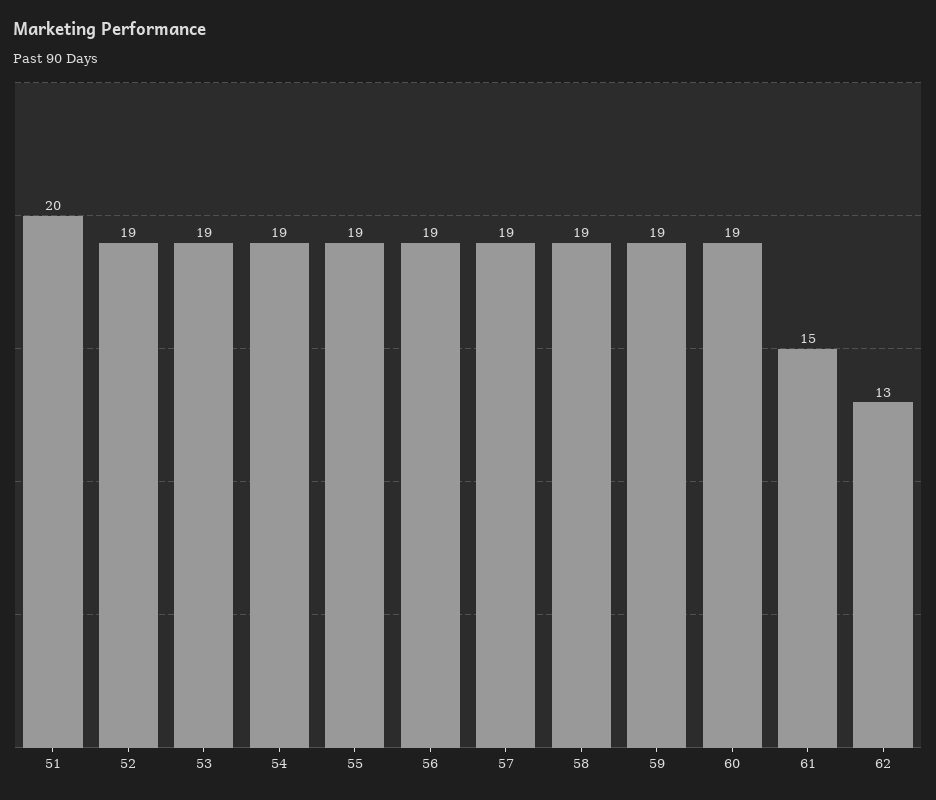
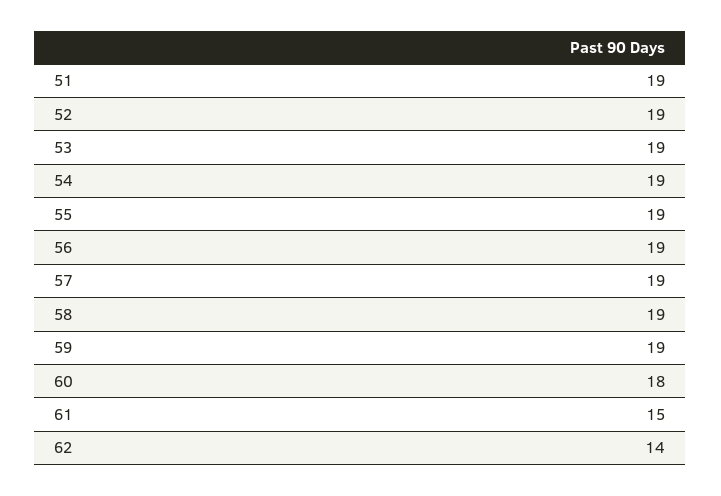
51: 20 -> 19
60: 19 -> 18
62: 13 -> 14

